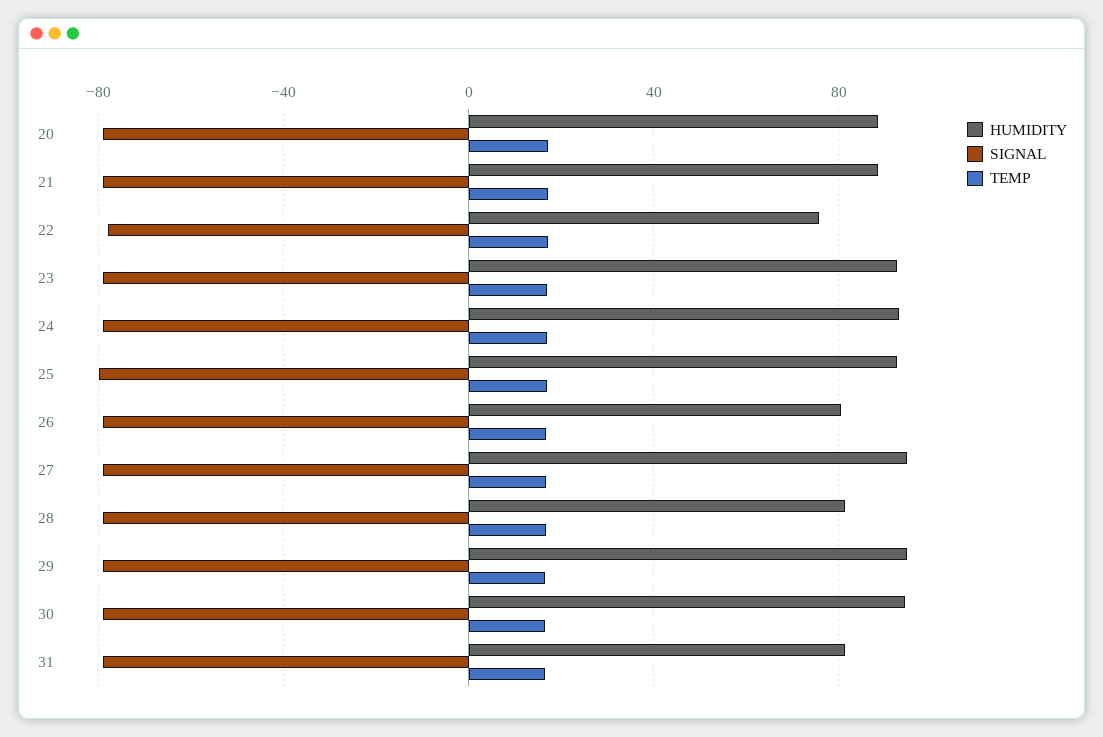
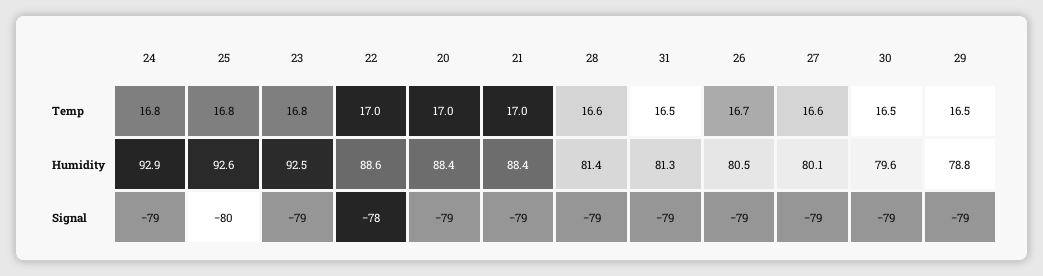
HUMIDITY, 22: 75 -> 88.6
HUMIDITY, 27: 95 -> 80.1
HUMIDITY, 29: 95 -> 78.8
HUMIDITY, 30: 95 -> 79.6

